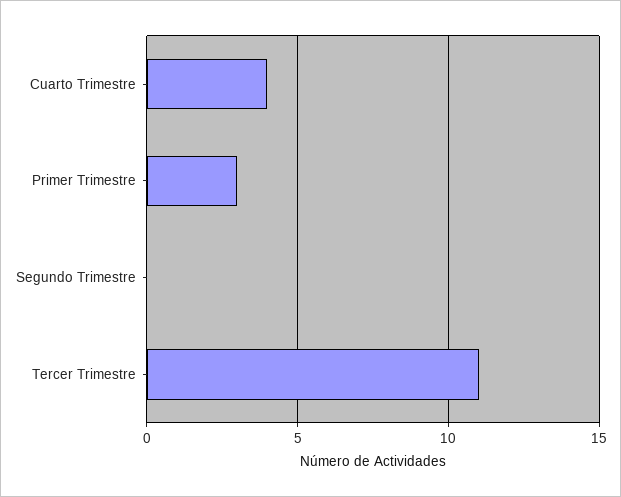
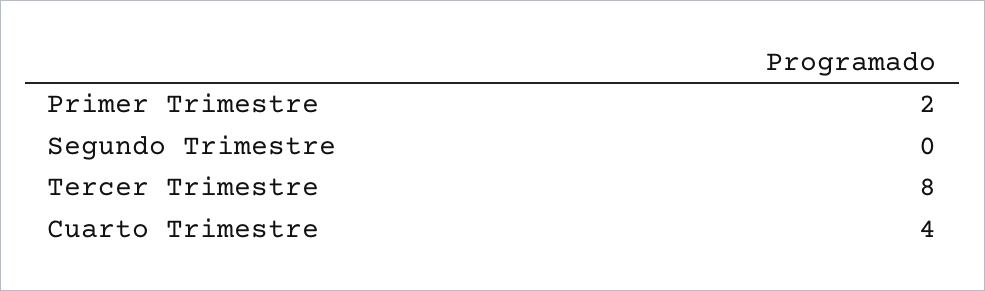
Primer Trimestre: 3 -> 2
Tercer Trimestre: 11 -> 8

